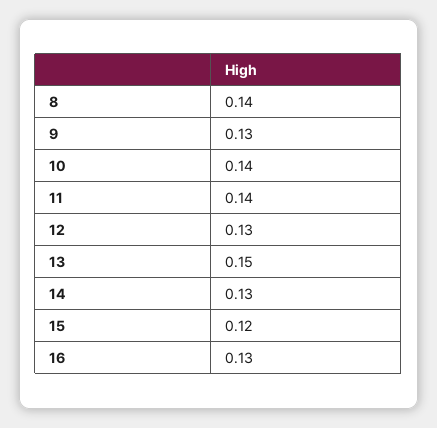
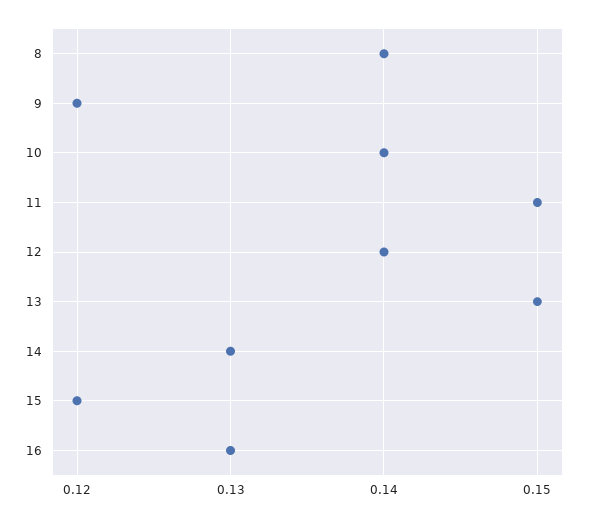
9: 0.13 -> 0.12
11: 0.14 -> 0.15
12: 0.13 -> 0.14

